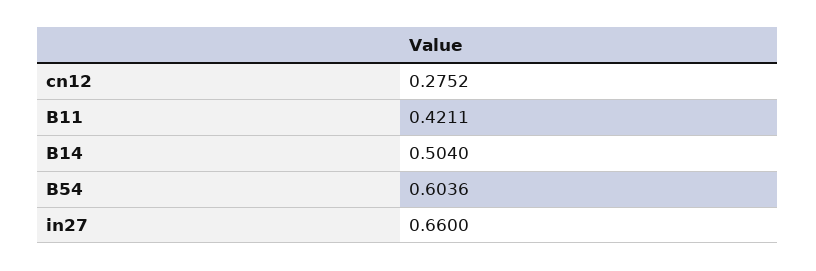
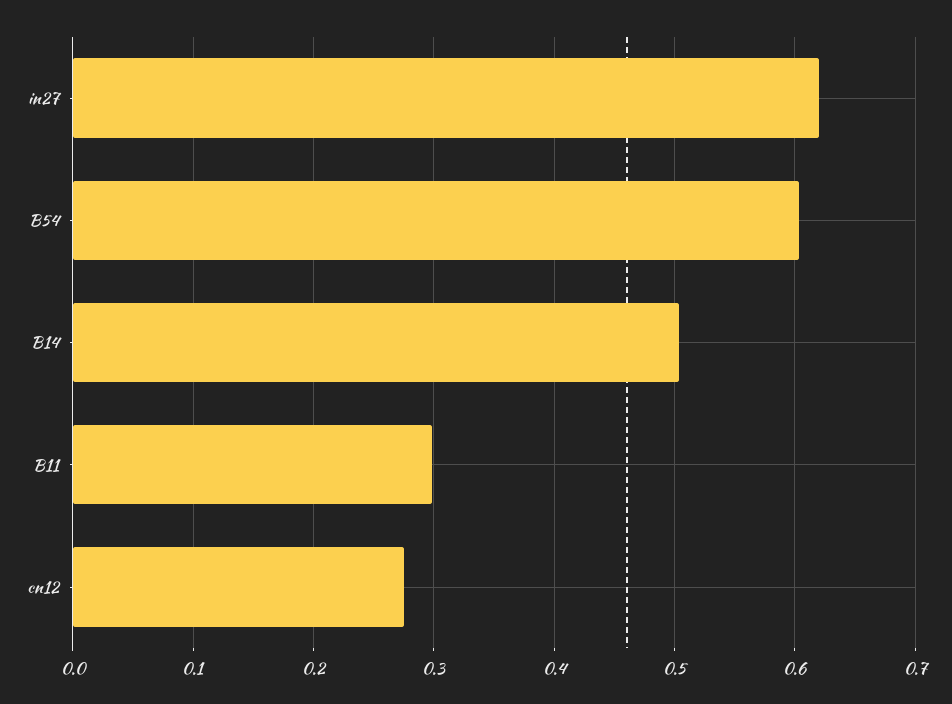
B11: 0.4211 -> 0.3
in27: 0.66 -> 0.62

